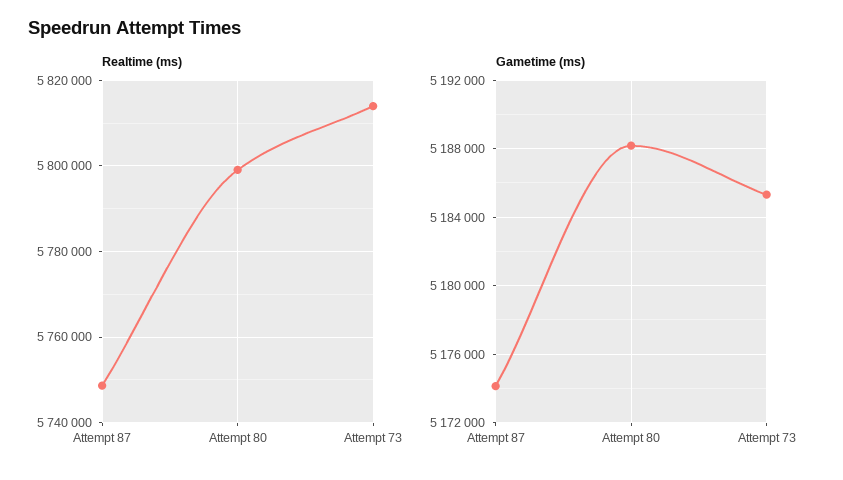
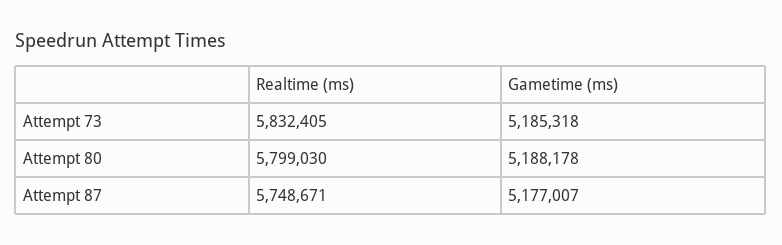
Realtime (ms), Attempt 73: 5814000 -> 5832405
Gametime (ms), Attempt 87: 5174000 -> 5177007

